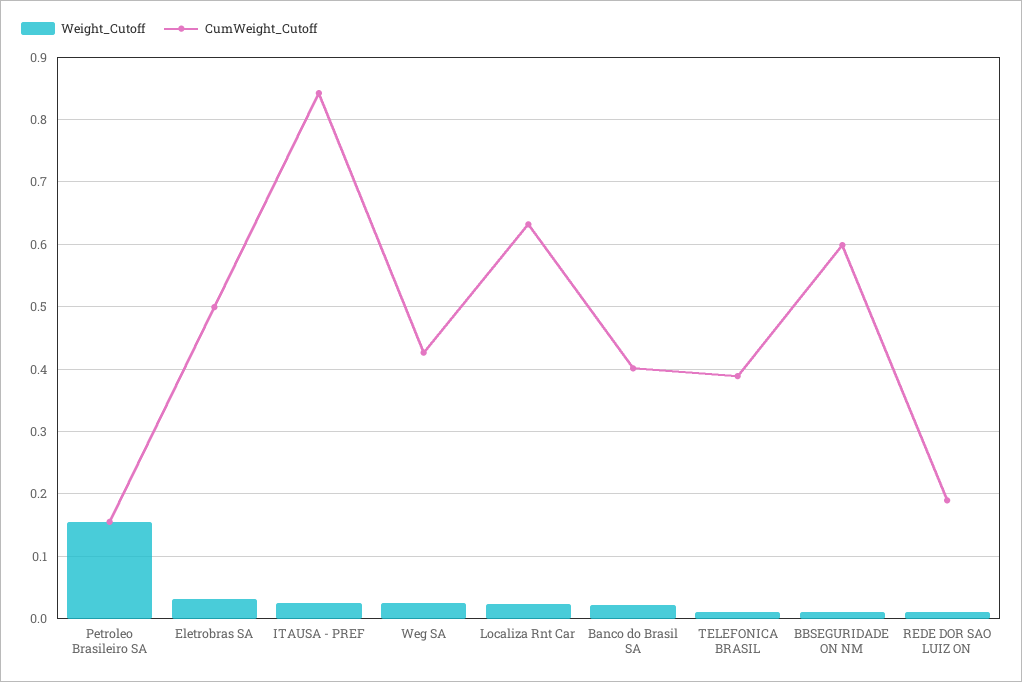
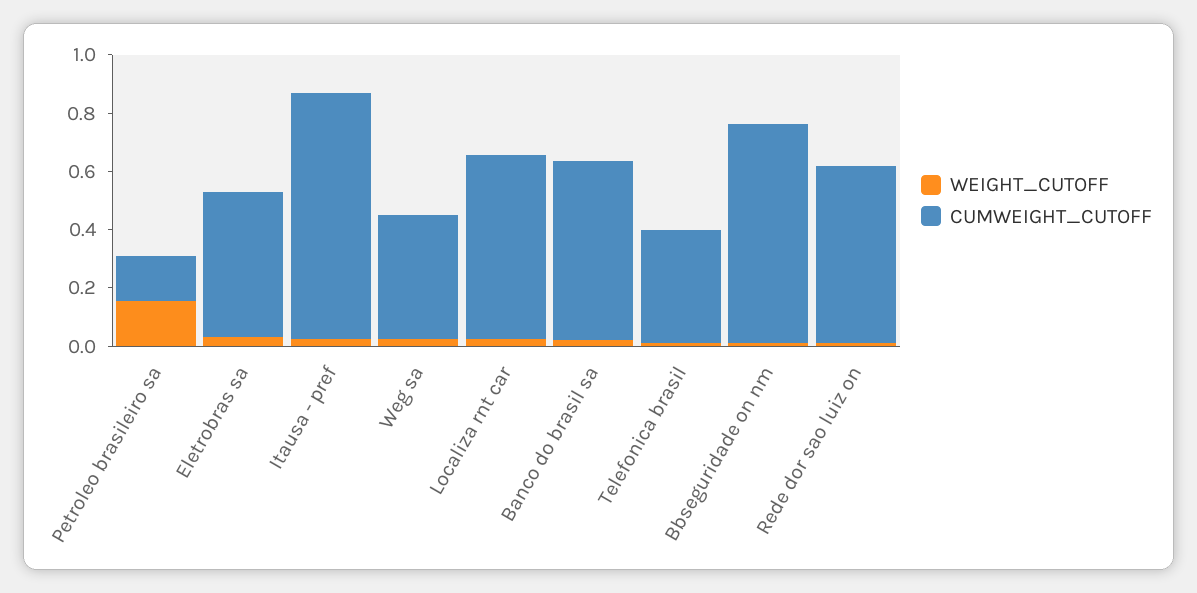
CumWeight_Cutoff, Banco do Brasil SA: 0.4 -> 0.6
CumWeight_Cutoff, BBSEGURIDADE ON NM: 0.6 -> 0.75
CumWeight_Cutoff, REDE DOR SAO LUIZ ON: 0.19 -> 0.6

